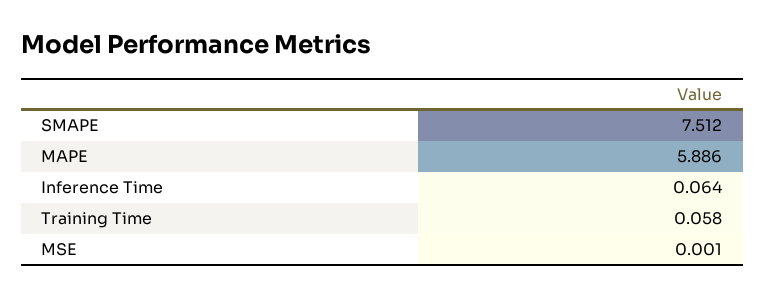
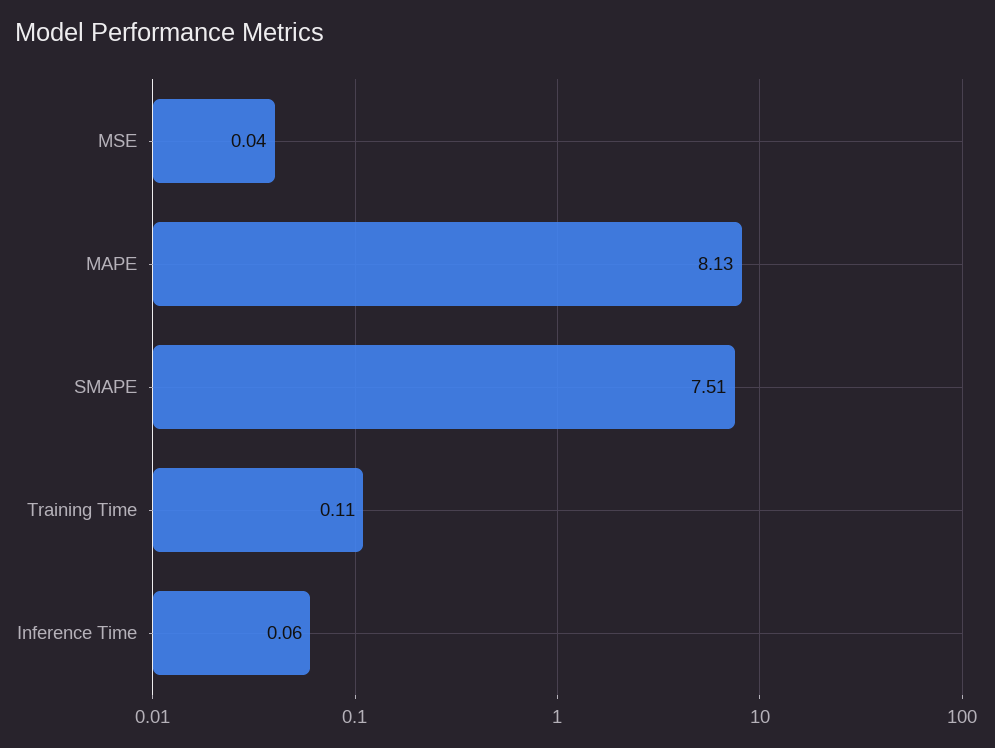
MAPE: 5.886 -> 8.13
Training Time: 0.058 -> 0.11
MSE: 0.001 -> 0.04

